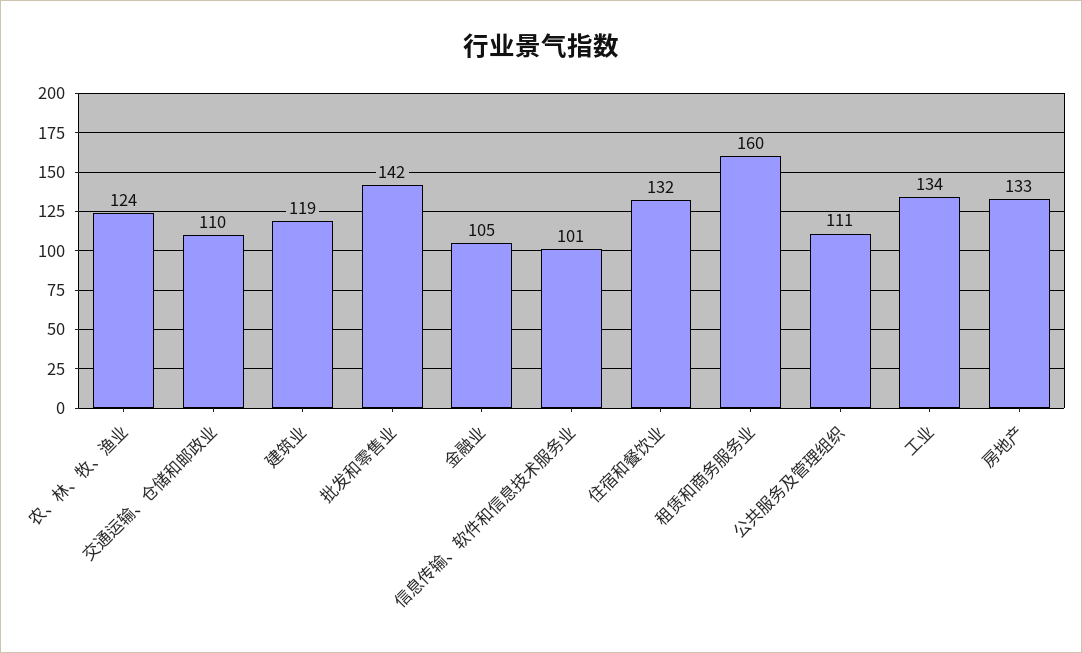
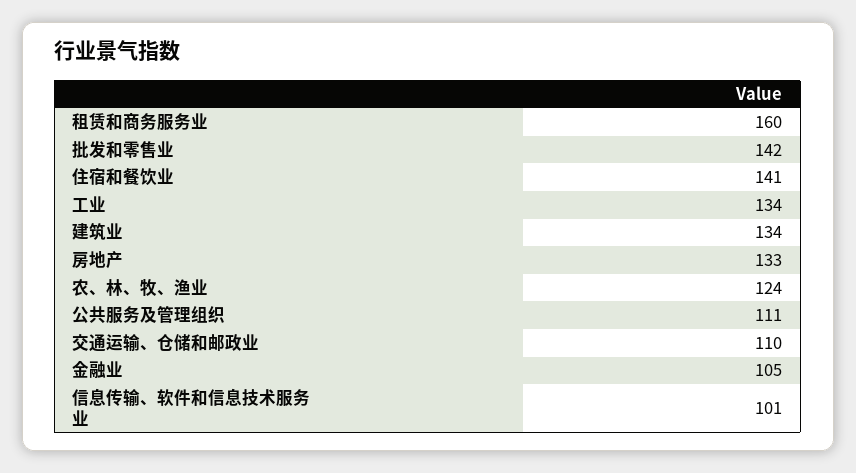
建筑业: 119 -> 134
住宿和餐饮业: 132 -> 141

